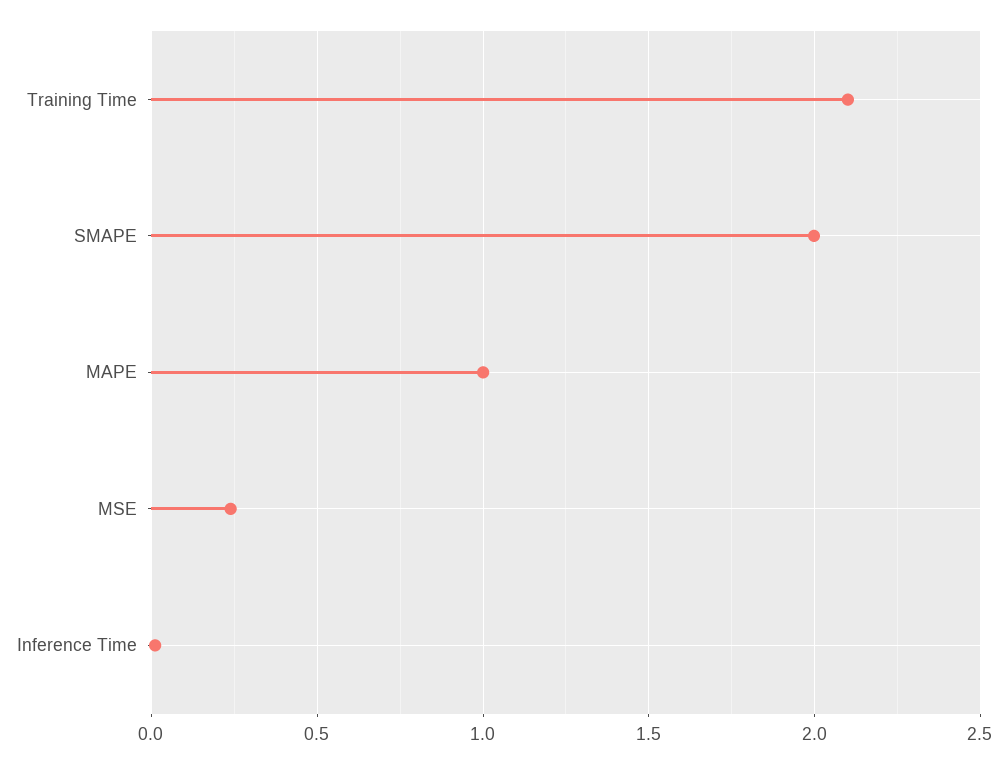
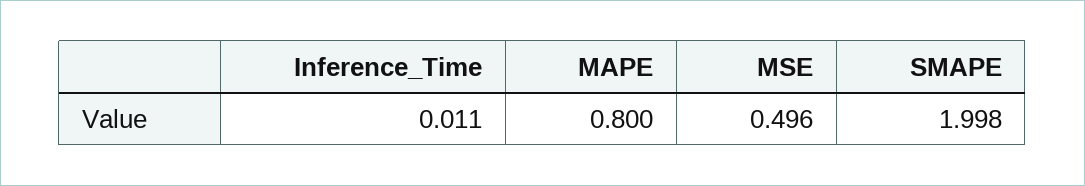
Training Time: 2.1 -> none
MAPE: 1 -> 0.8
MSE: 0.25 -> 0.496

